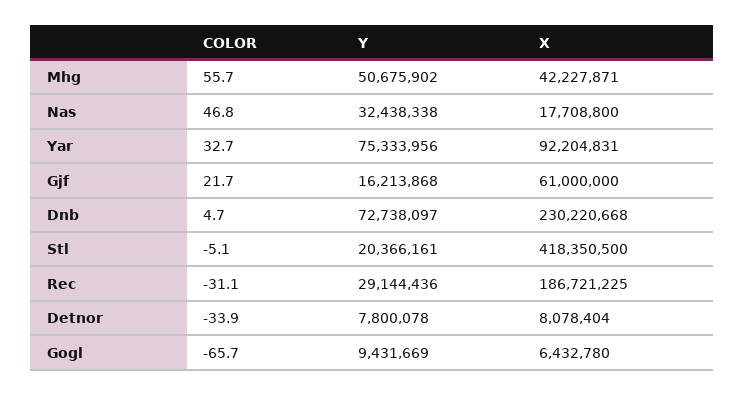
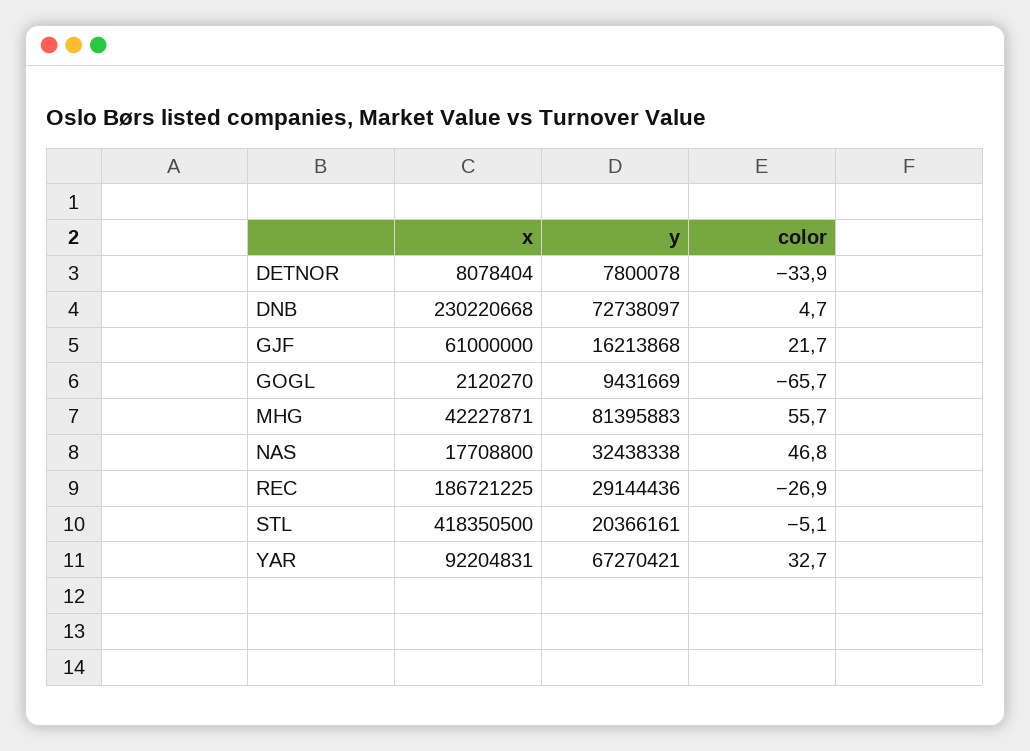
Y, Mhg: 50675902 -> 81395883
Y, Yar: 75333956 -> 67270421
COLOR, Rec: -31.1 -> -26.9
X, Gogl: 6432780 -> 2120270

